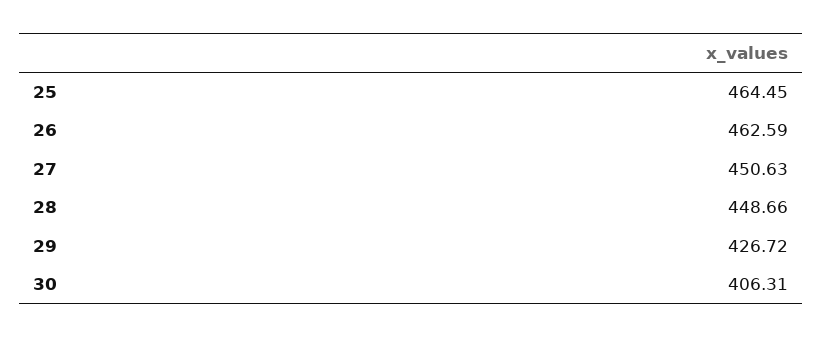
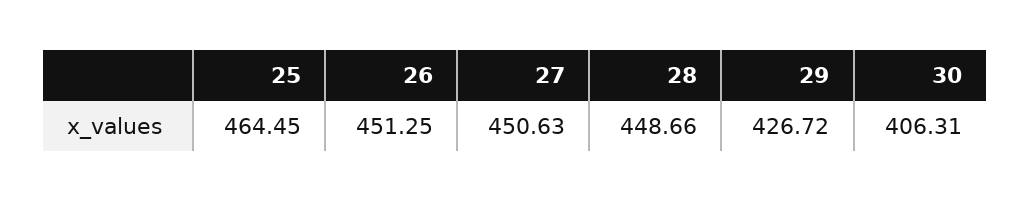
26: 462.59 -> 451.25

